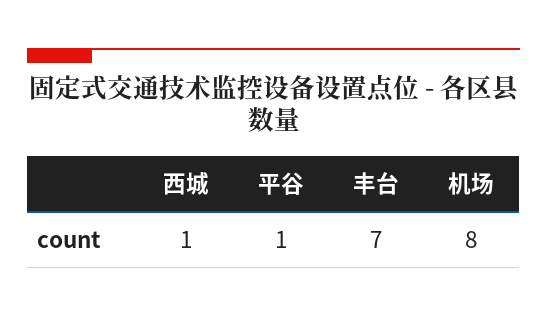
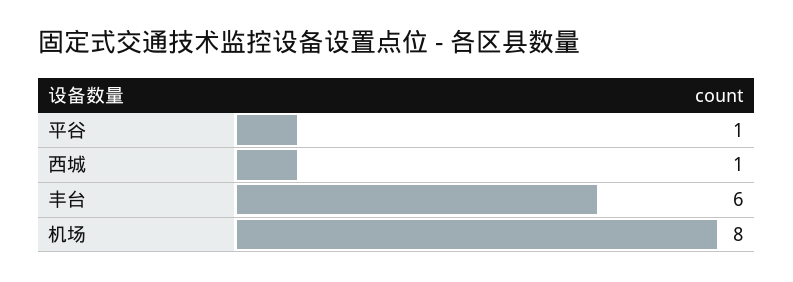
丰台: 7 -> 6

